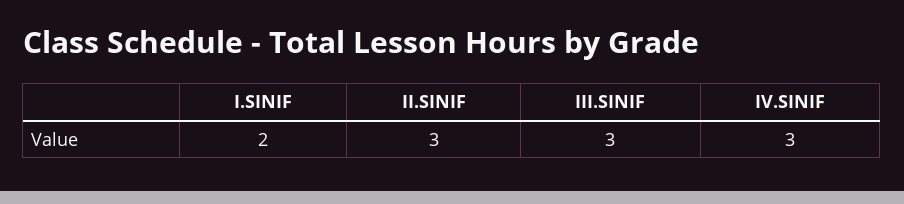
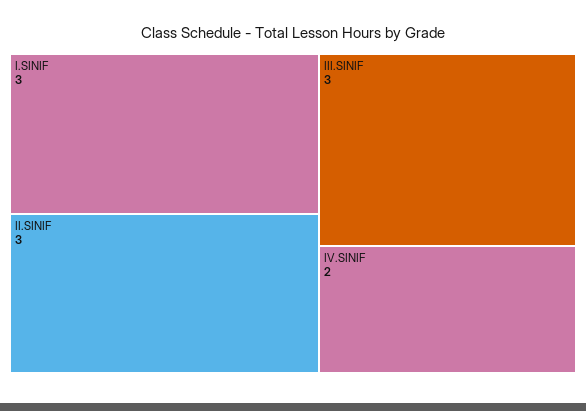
I.SINIF: 2 -> 3
IV.SINIF: 3 -> 2

